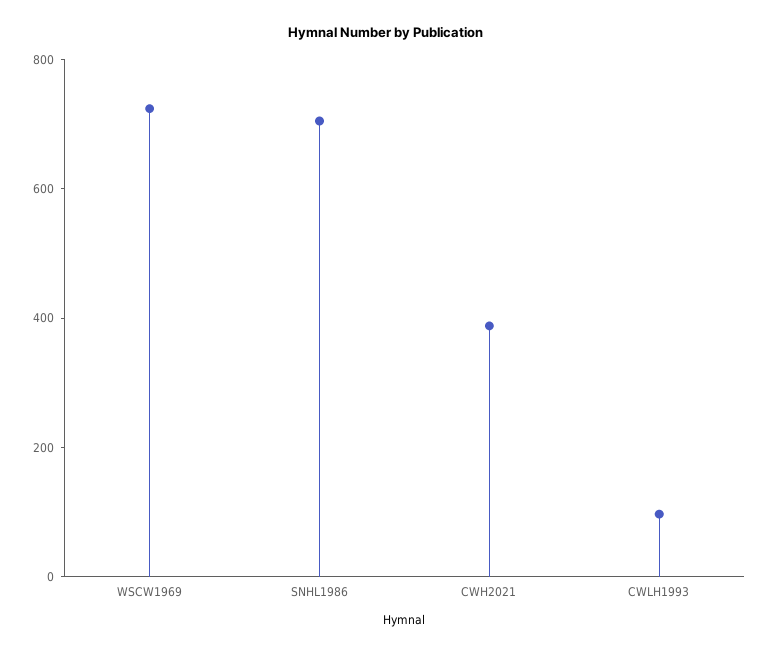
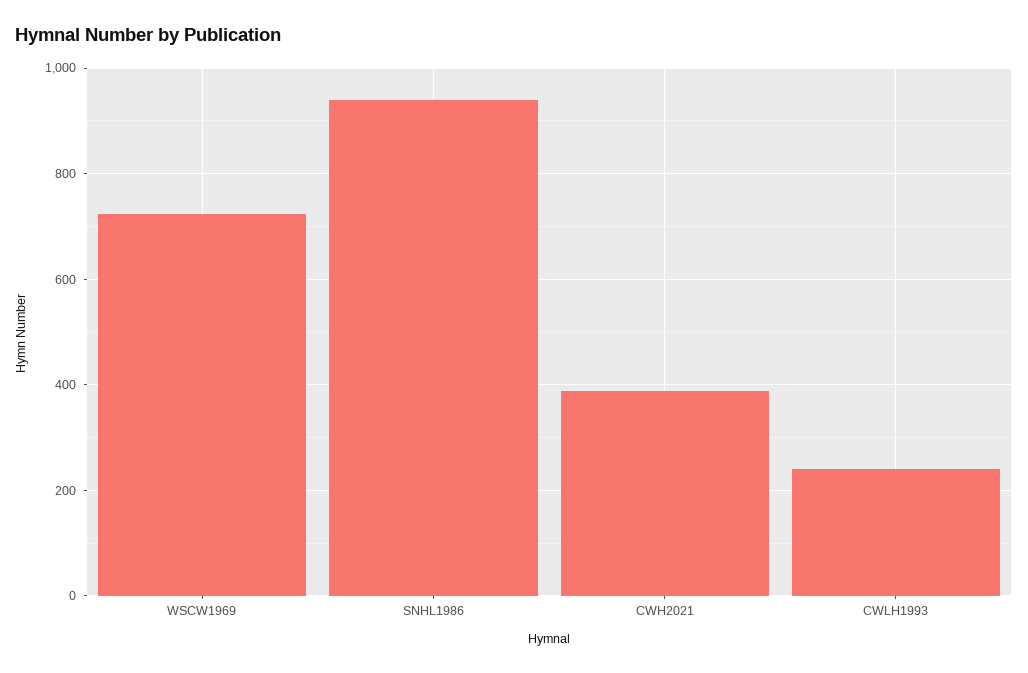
SNHL1986: 700 -> 940
CWLH1993: 100 -> 240

